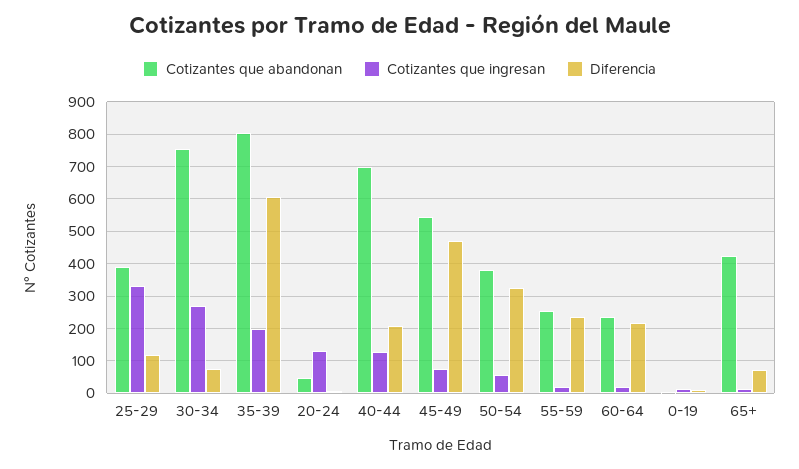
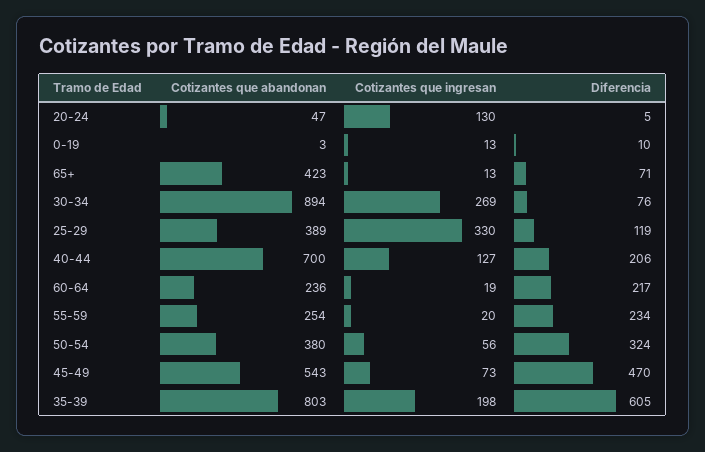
Cotizantes que abandonan, 30-34: 760 -> 894

